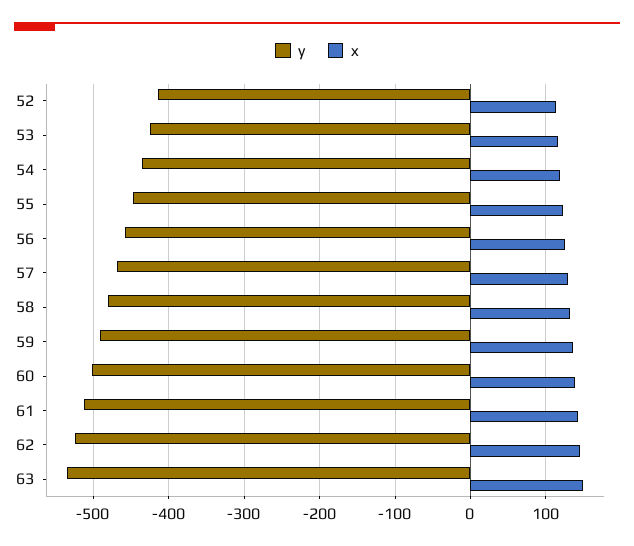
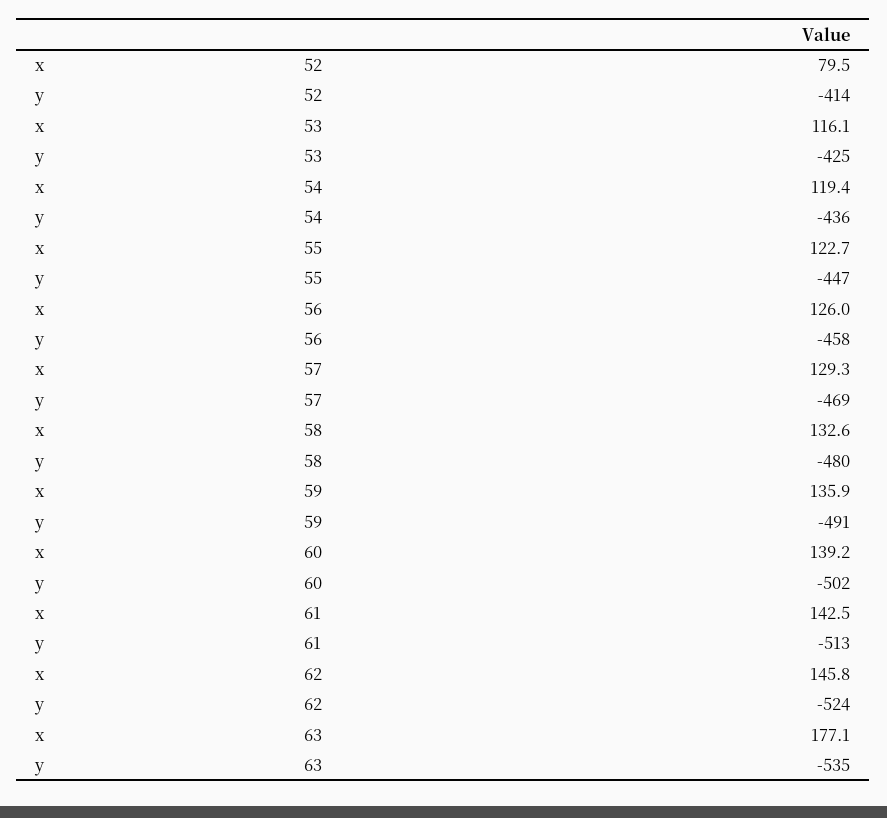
x, 52: 110 -> 79.5
x, 63: 150 -> 177.1

